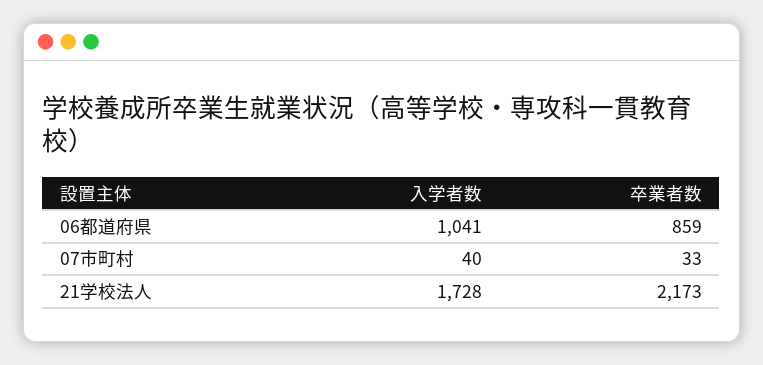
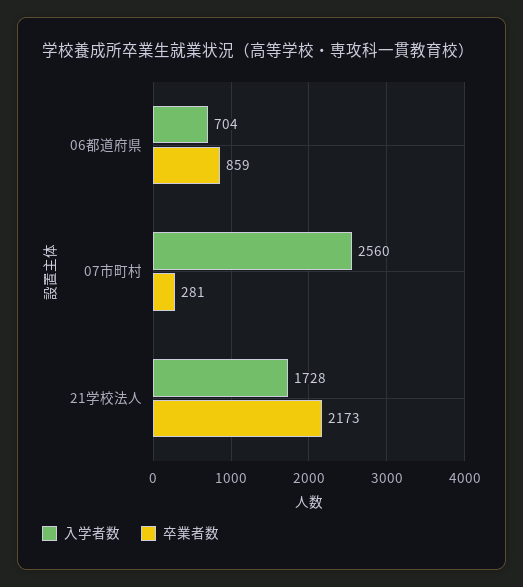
入学者数, 06都道府県: 1041 -> 704
入学者数, 07市町村: 40 -> 2560
卒業者数, 07市町村: 33 -> 281

